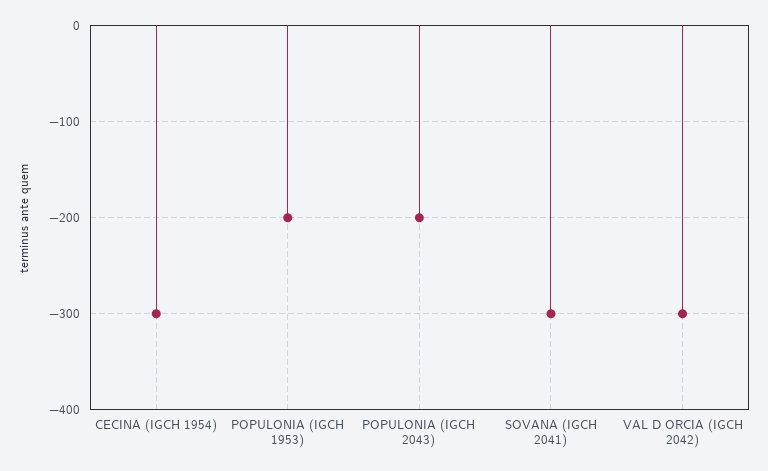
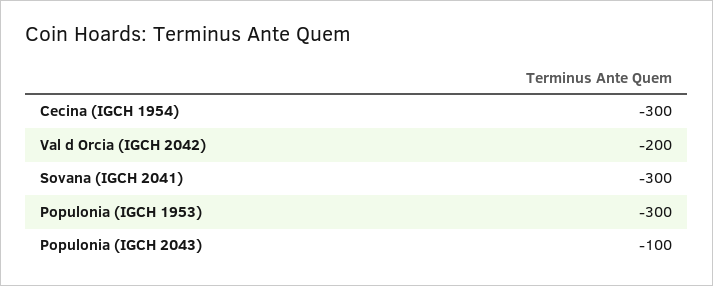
POPULONIA (IGCH 1953): -200 -> -300
POPULONIA (IGCH 2043): -200 -> -100
VAL D ORCIA (IGCH 2042): -300 -> -200

